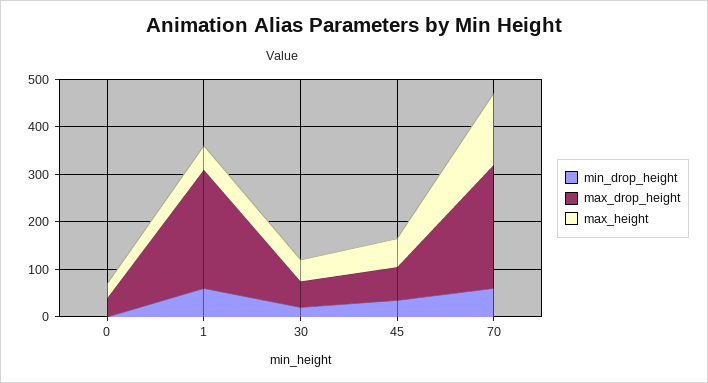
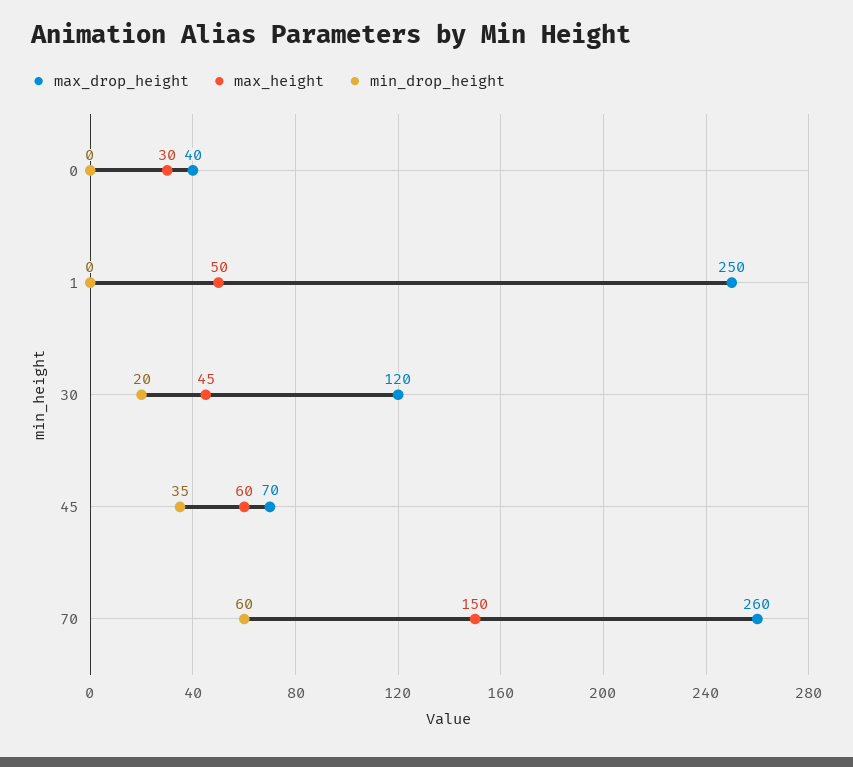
min_drop_height, 1: 60 -> 0
max_drop_height, 30: 60 -> 120

